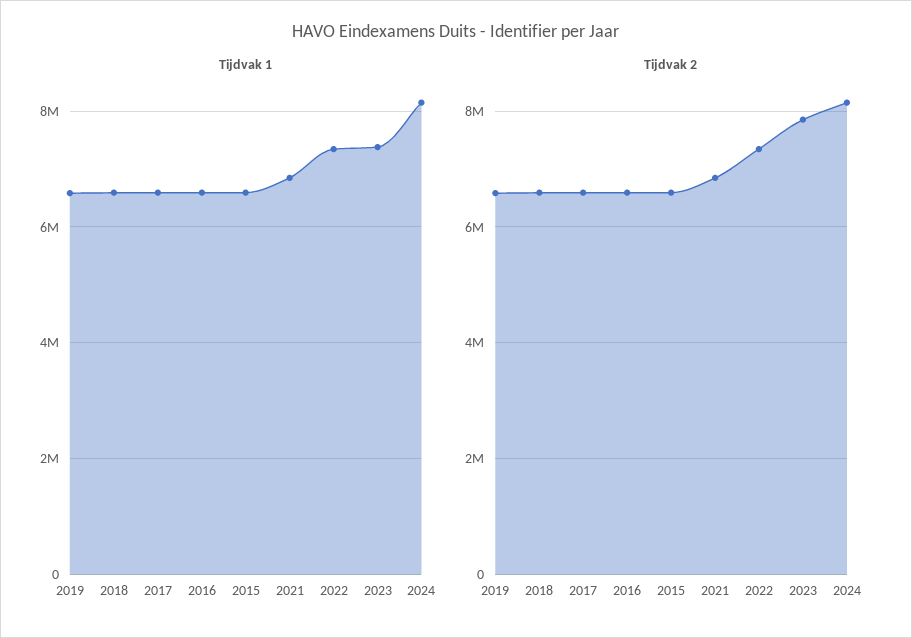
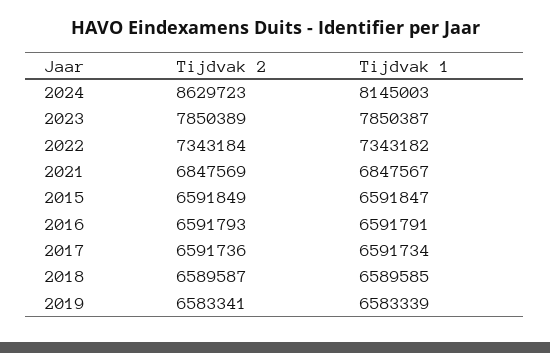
Tijdvak 1, 2023: 7400000 -> 7850387
Tijdvak 2, 2024: 8200000 -> 8629723

